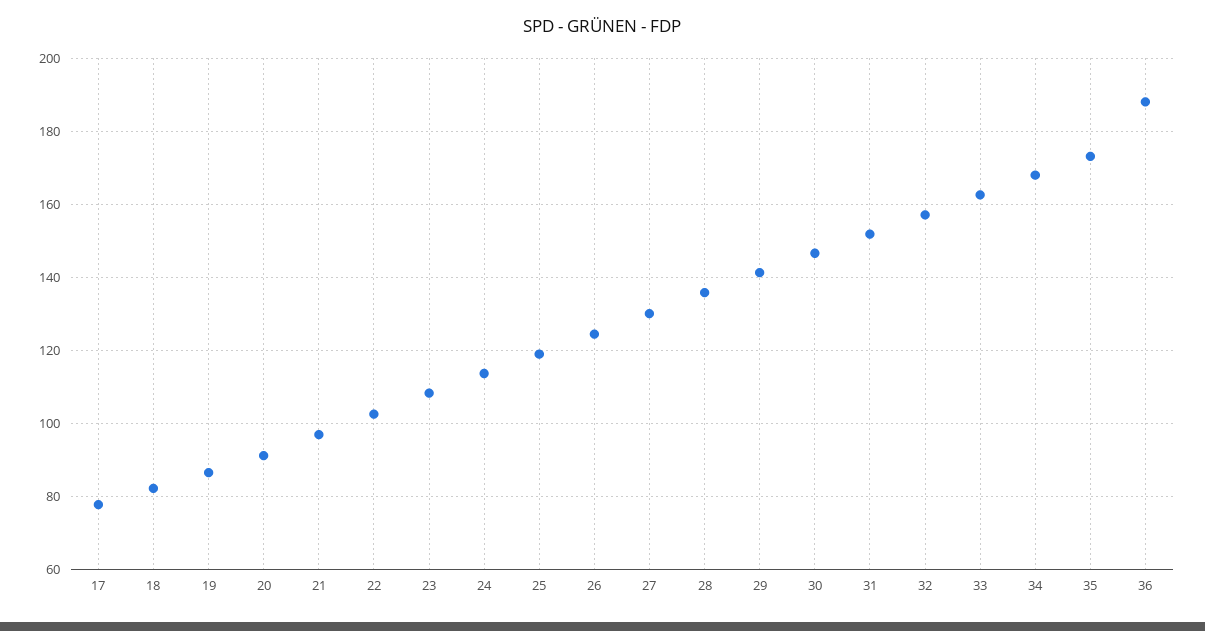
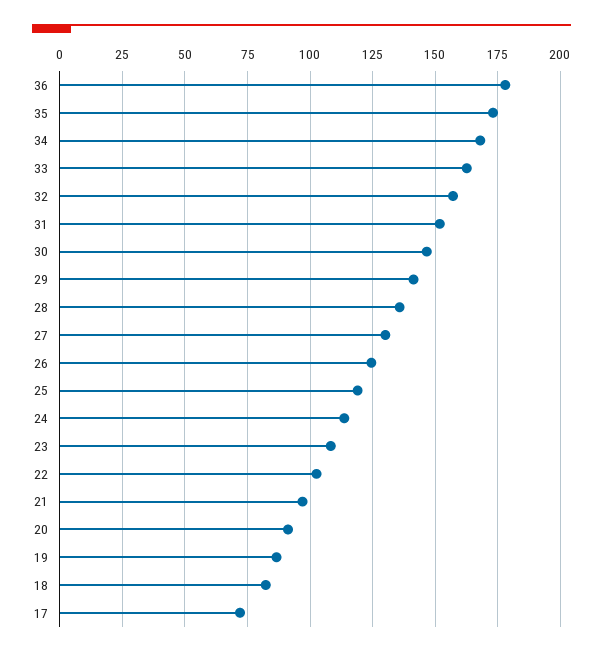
17: 78 -> 72.5
36: 188 -> 177.5

